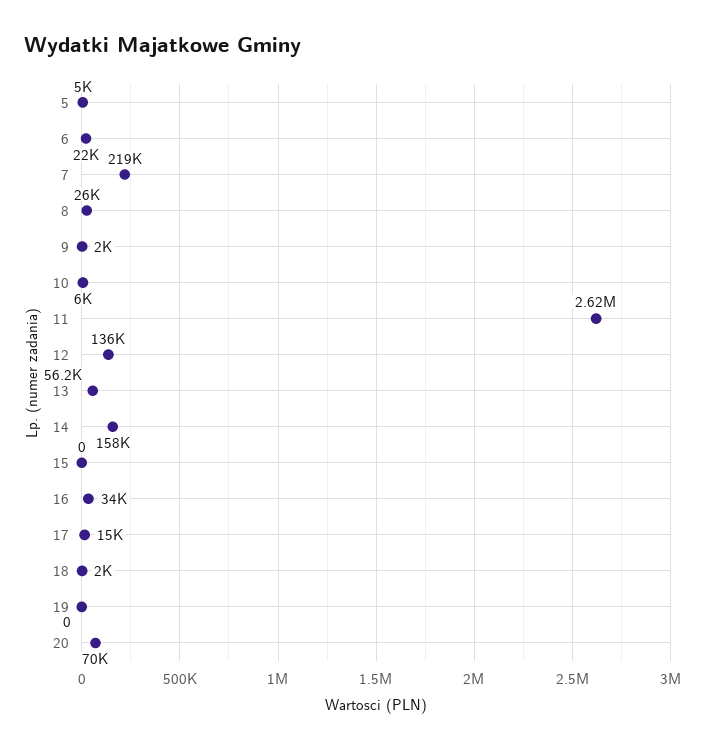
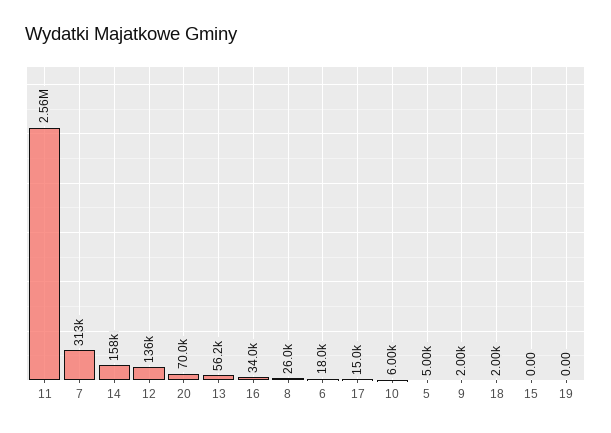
6: 22000 -> 18000
7: 219000 -> 313000
11: 2620000 -> 2560000

